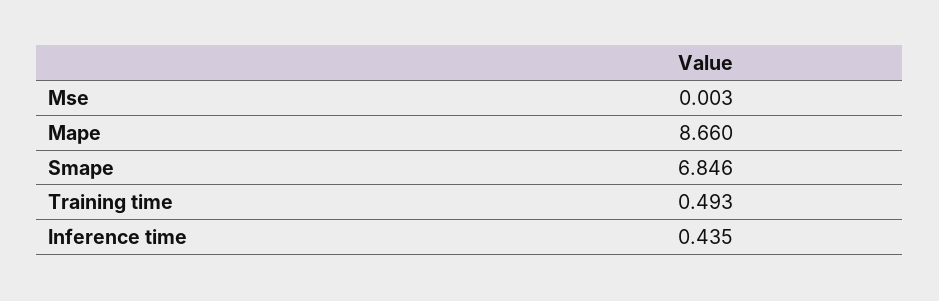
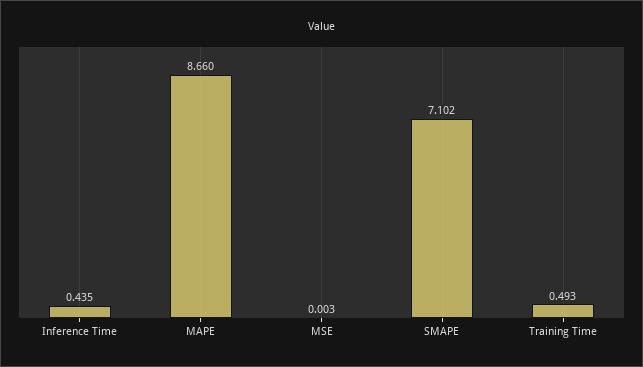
Smape: 6.846 -> 7.102

